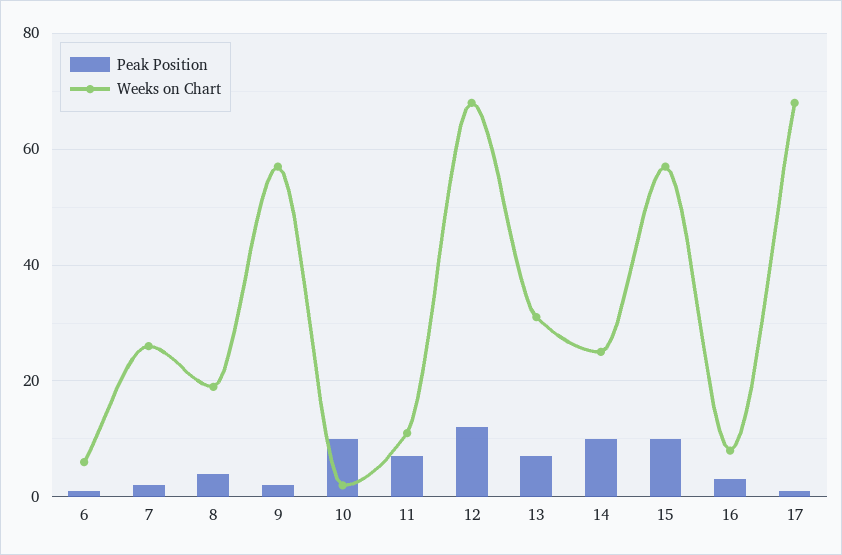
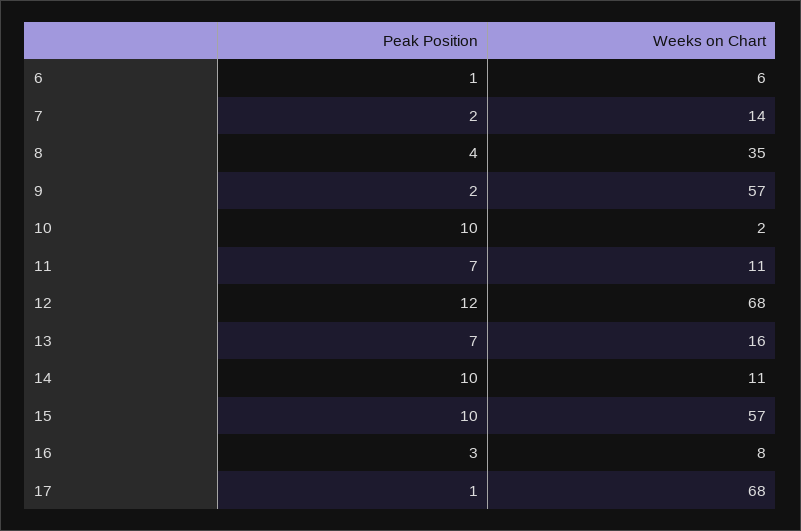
Weeks on Chart, 7: 25 -> 14
Weeks on Chart, 8: 20 -> 35
Weeks on Chart, 13: 30 -> 16
Weeks on Chart, 14: 25 -> 11

